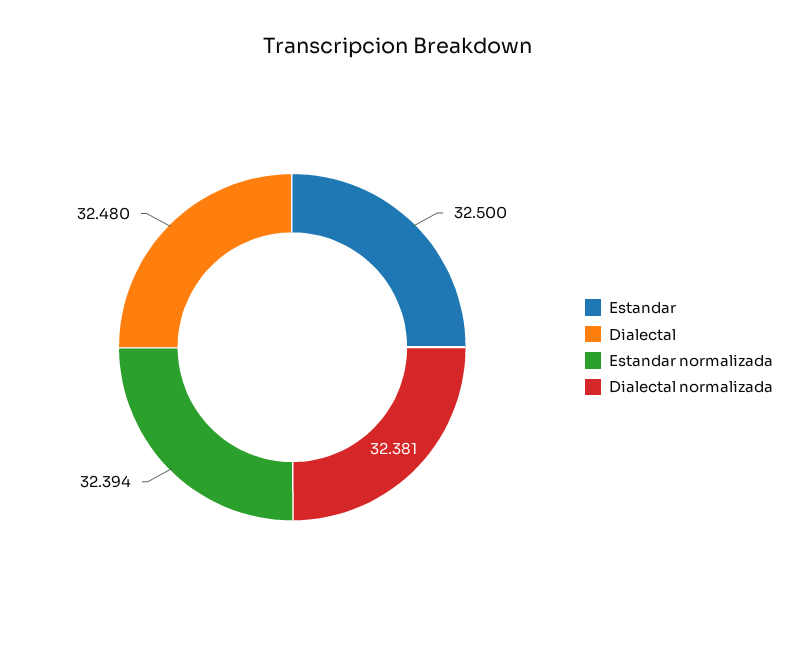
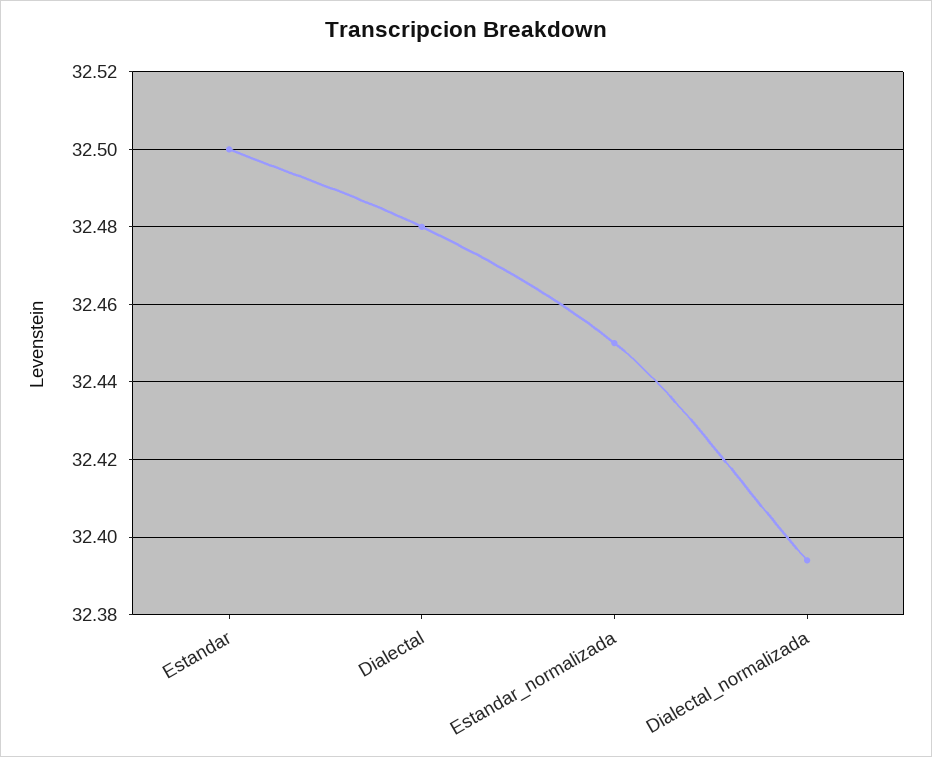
Estandar normalizada: 32.394 -> 32.45
Dialectal normalizada: 32.381 -> 32.395

